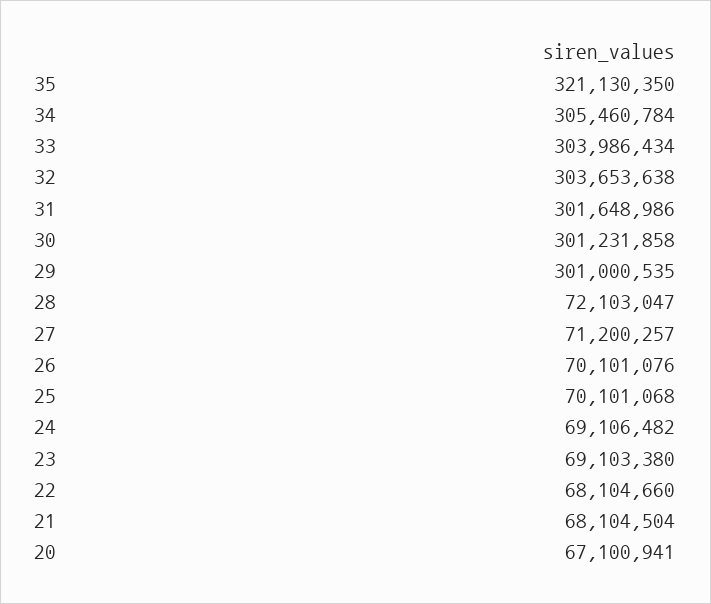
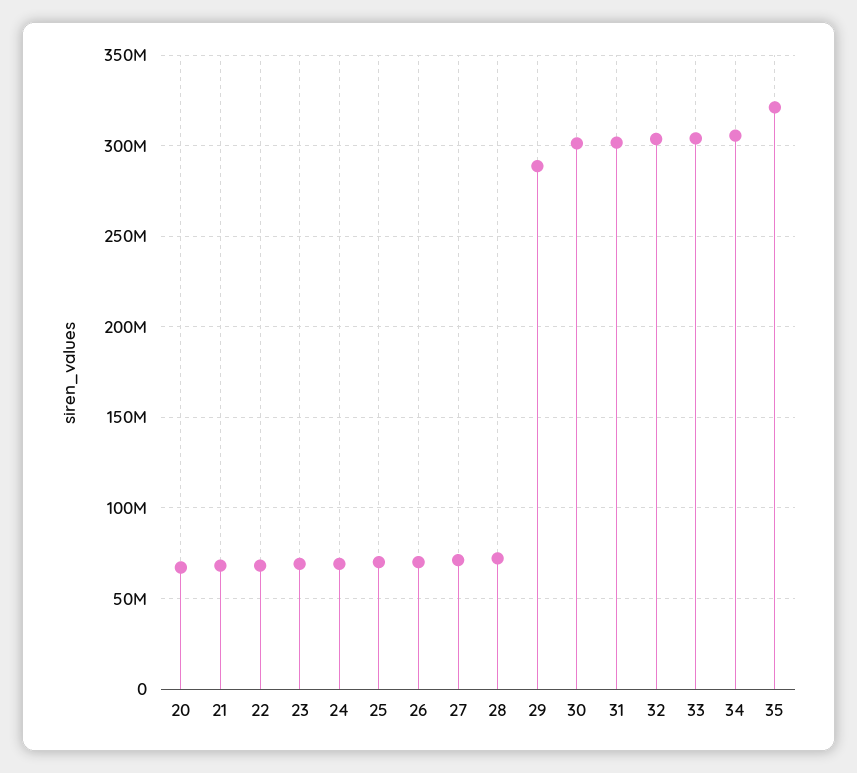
29: 301000535 -> 290000000

